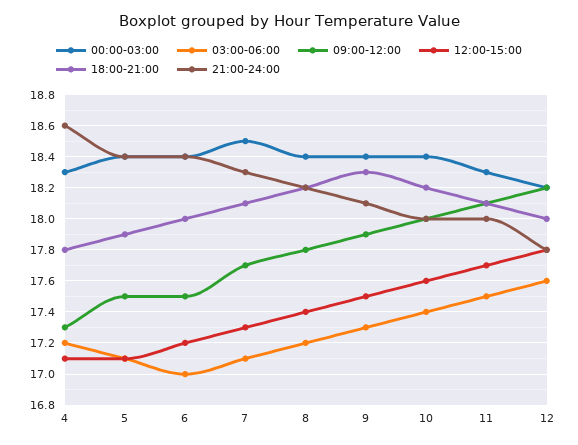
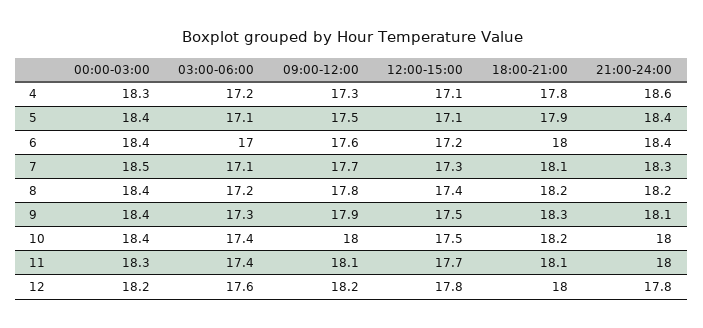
09:00-12:00, 6: 17.5 -> 17.6
12:00-15:00, 10: 17.6 -> 17.5
03:00-06:00, 11: 17.5 -> 17.4

